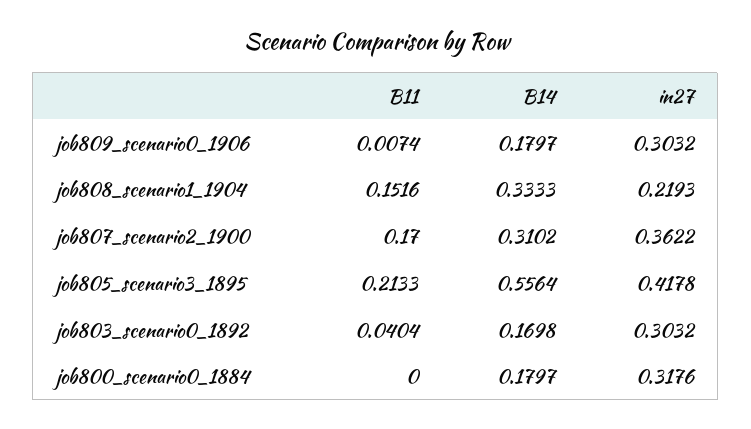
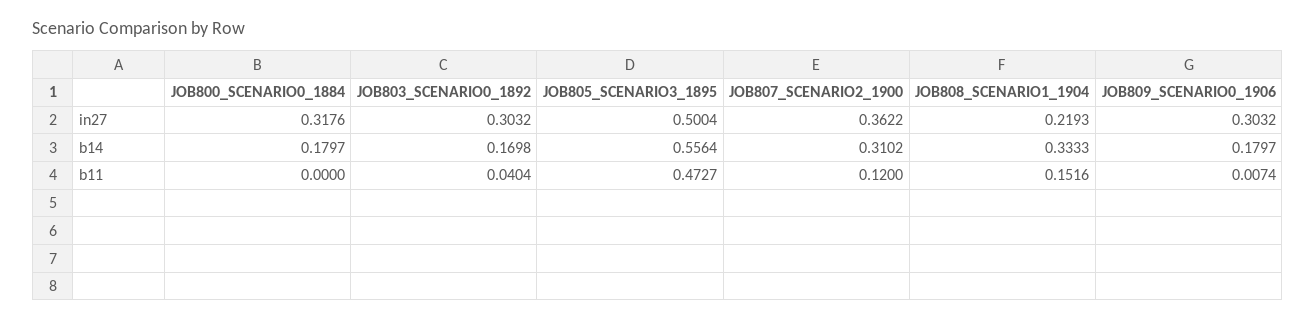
B11, job807_scenario2_1900: 0.17 -> 0.12
B11, job805_scenario3_1895: 0.2133 -> 0.4727
in27, job805_scenario3_1895: 0.4178 -> 0.5004

